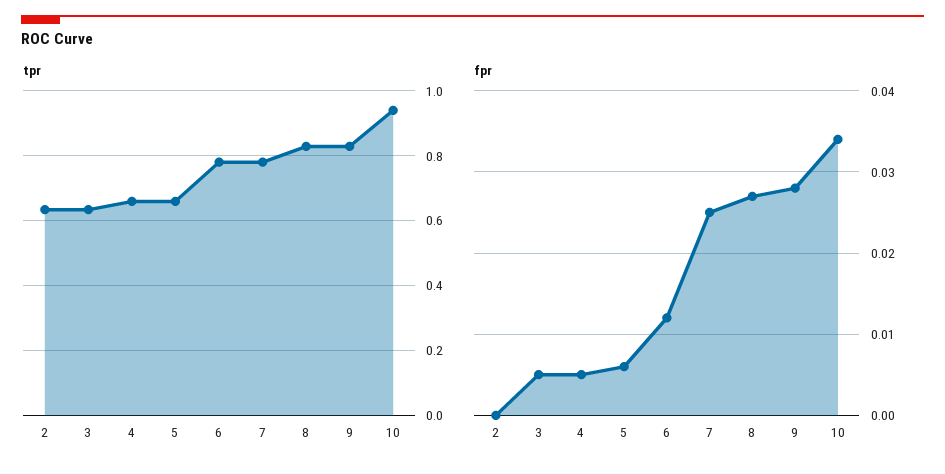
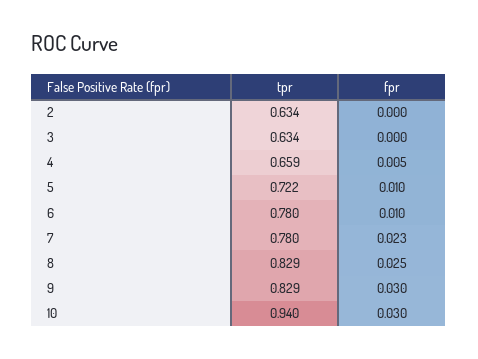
tpr, 5: 0.66 -> 0.722
fpr, 3: 0.005 -> 0
fpr, 5: 0.006 -> 0.01
fpr, 6: 0.012 -> 0.01
fpr, 7: 0.025 -> 0.023
fpr, 8: 0.027 -> 0.025
fpr, 9: 0.028 -> 0.03
fpr, 10: 0.034 -> 0.03

